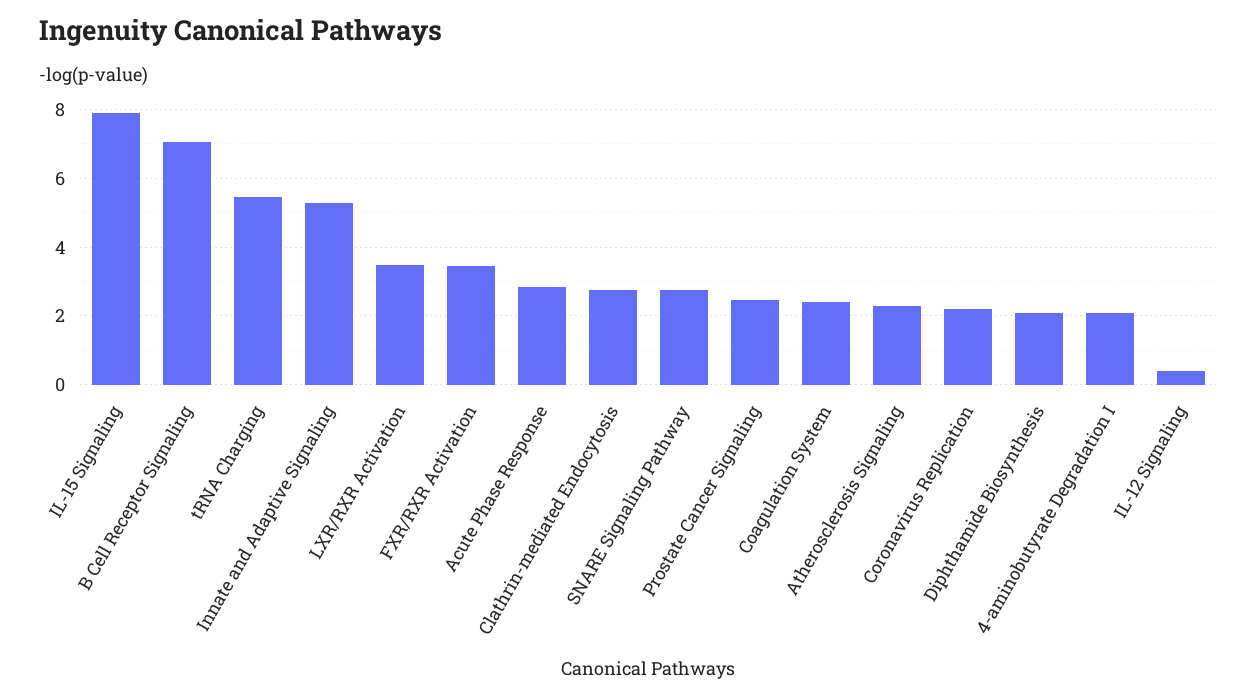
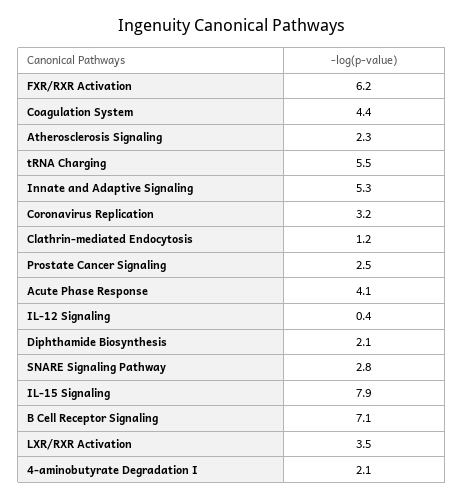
FXR/RXR Activation: 3.4 -> 6.2
Acute Phase Response: 2.8 -> 4.1
Clathrin-mediated Endocytosis: 2.8 -> 1.2
Coagulation System: 2.4 -> 4.4
Coronavirus Replication: 2.2 -> 3.2

